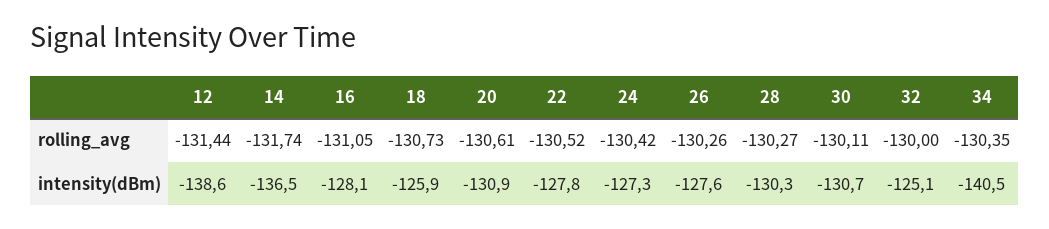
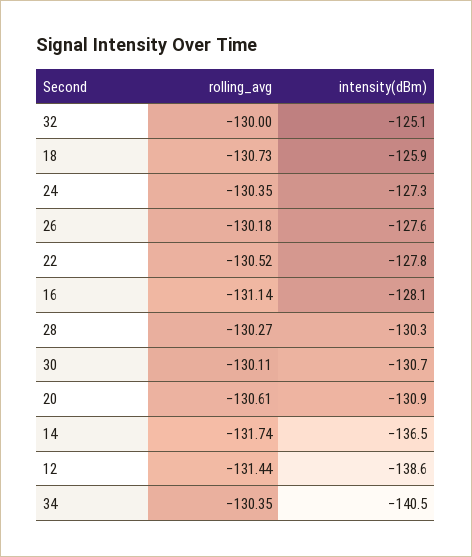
16, rolling_avg: -131.05 -> -131.14
24, rolling_avg: -130.42 -> -130.35
26, rolling_avg: -130.26 -> -130.18

